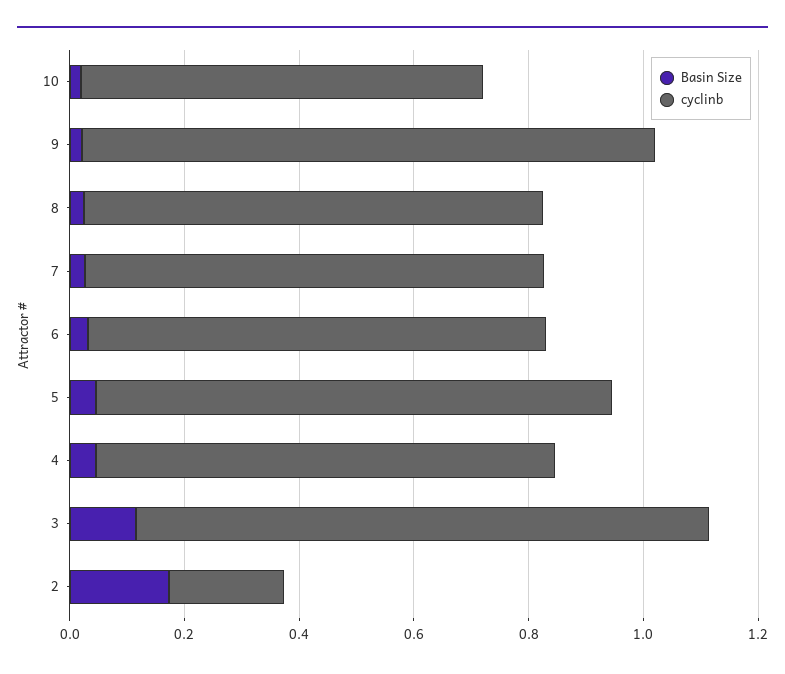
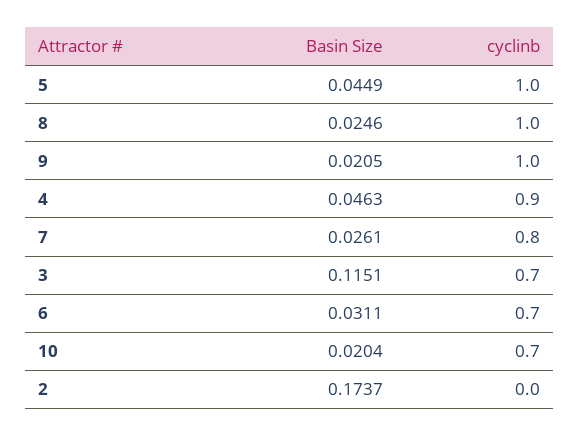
cyclinb, 8: 0.8 -> 1
cyclinb, 6: 0.8 -> 0.7
cyclinb, 5: 0.9 -> 1
cyclinb, 4: 0.8 -> 0.9
cyclinb, 3: 1 -> 0.7
cyclinb, 2: 0.2 -> 0

